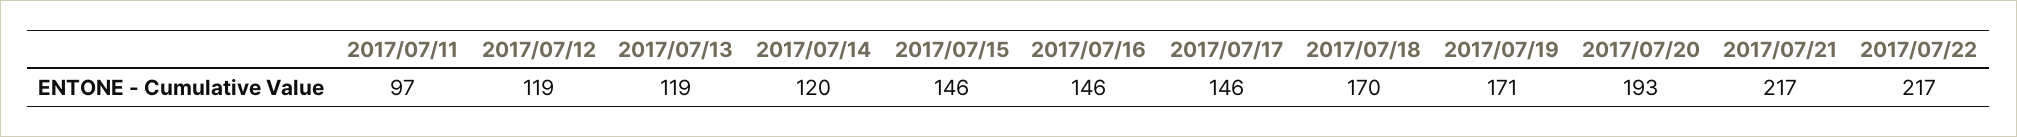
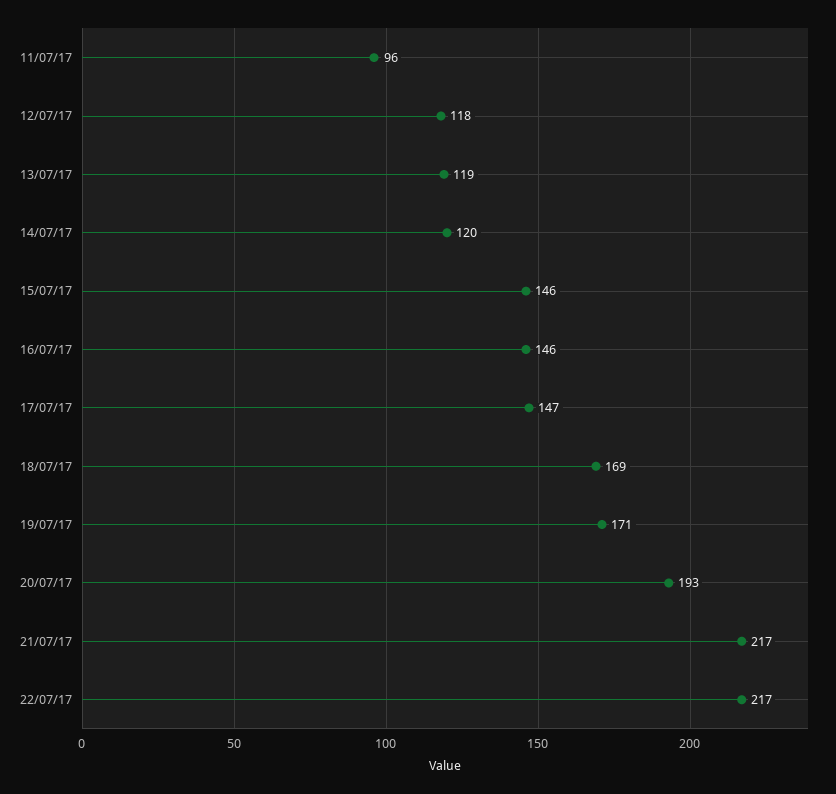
2017/07/11: 97 -> 96
2017/07/12: 119 -> 118
2017/07/17: 146 -> 147
2017/07/18: 170 -> 169

